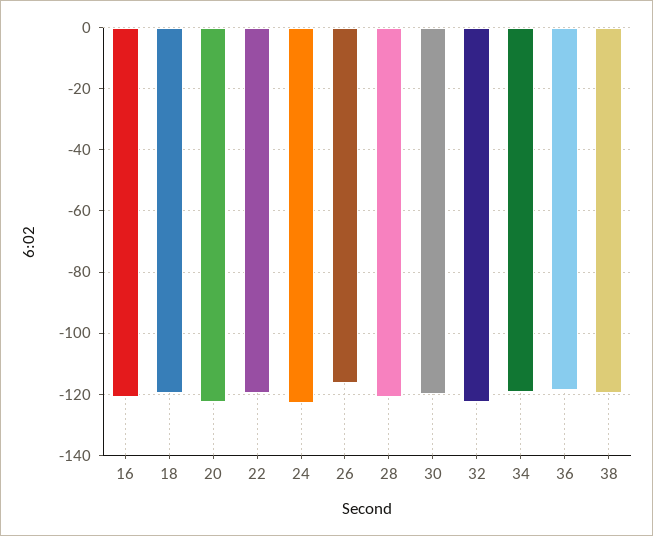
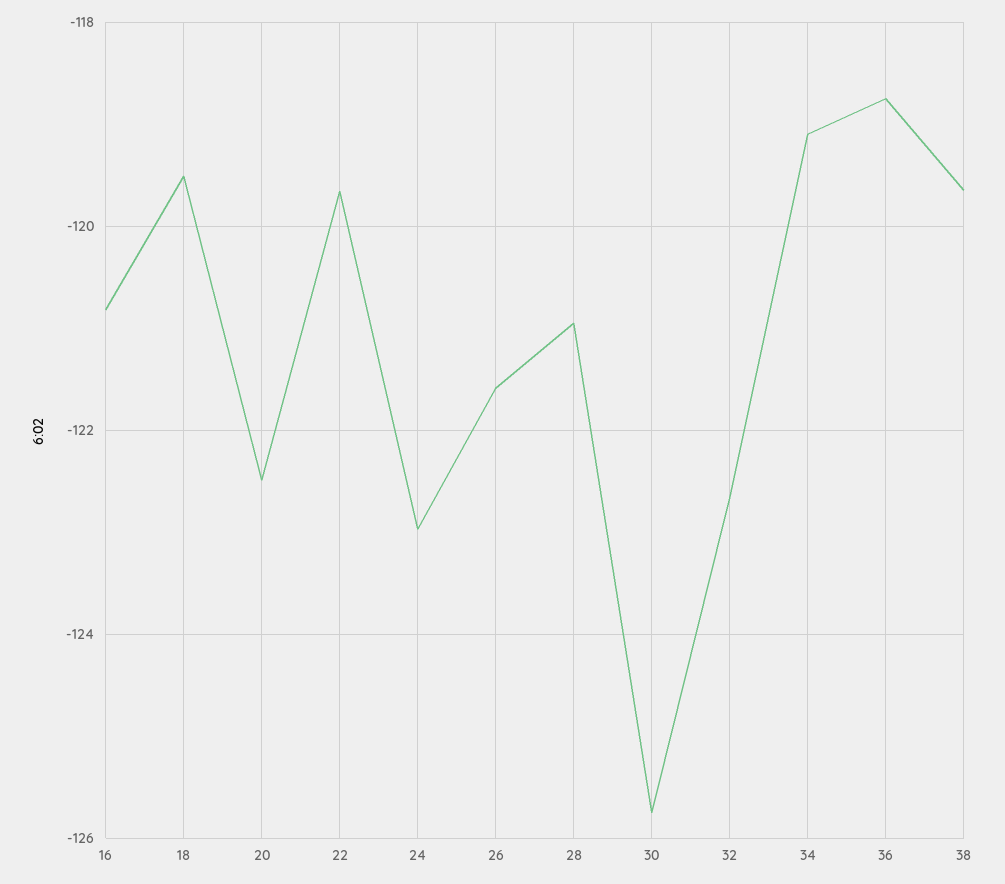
26: -116 -> -121.6
30: -120 -> -125.8

